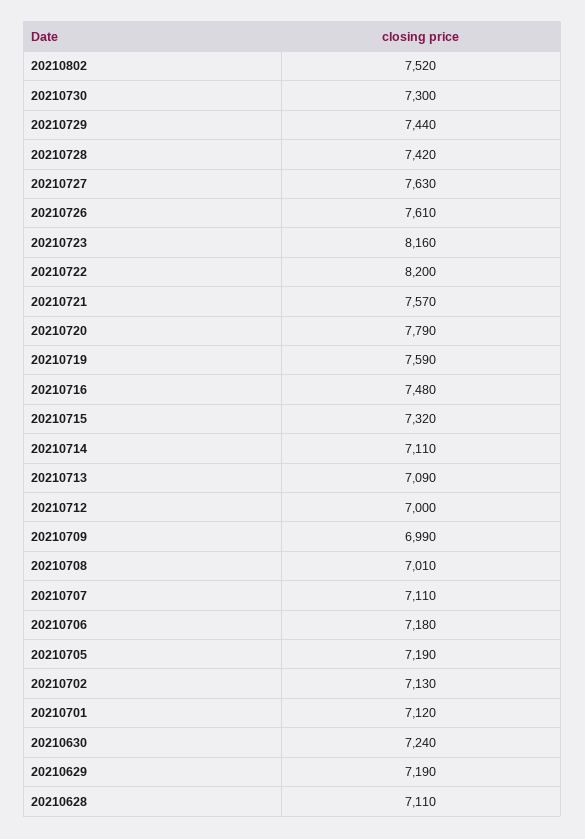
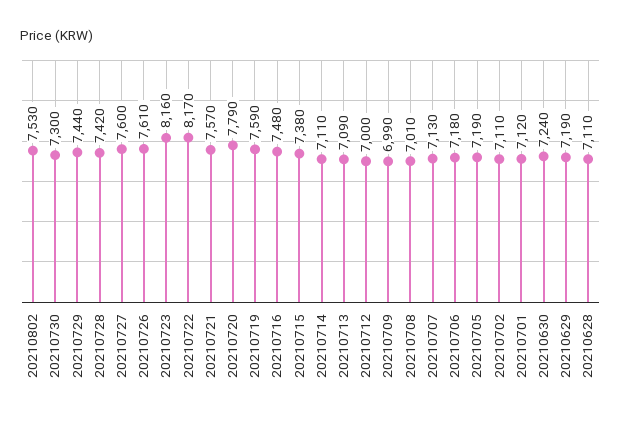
20210802: 7520 -> 7530
20210727: 7630 -> 7600
20210722: 8200 -> 8170
20210715: 7320 -> 7380
20210707: 7110 -> 7130
20210702: 7130 -> 7110

